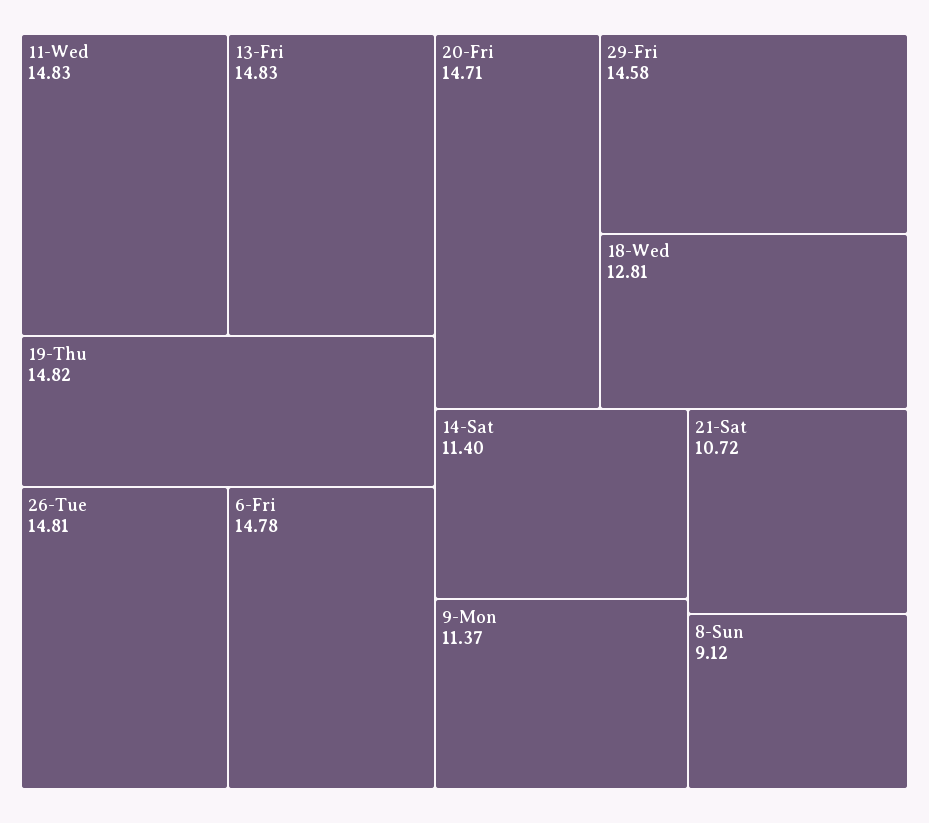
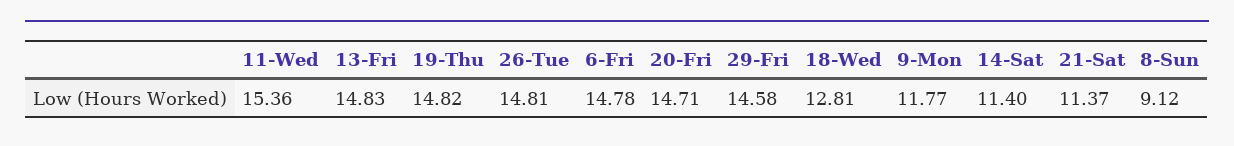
11-Wed: 14.83 -> 15.36
9-Mon: 11.37 -> 11.77
21-Sat: 10.72 -> 11.37

